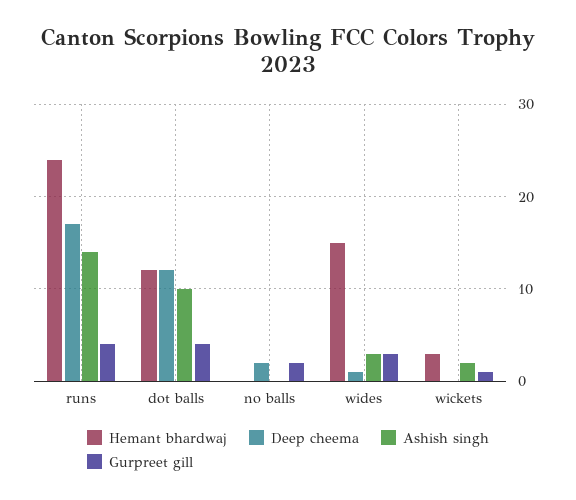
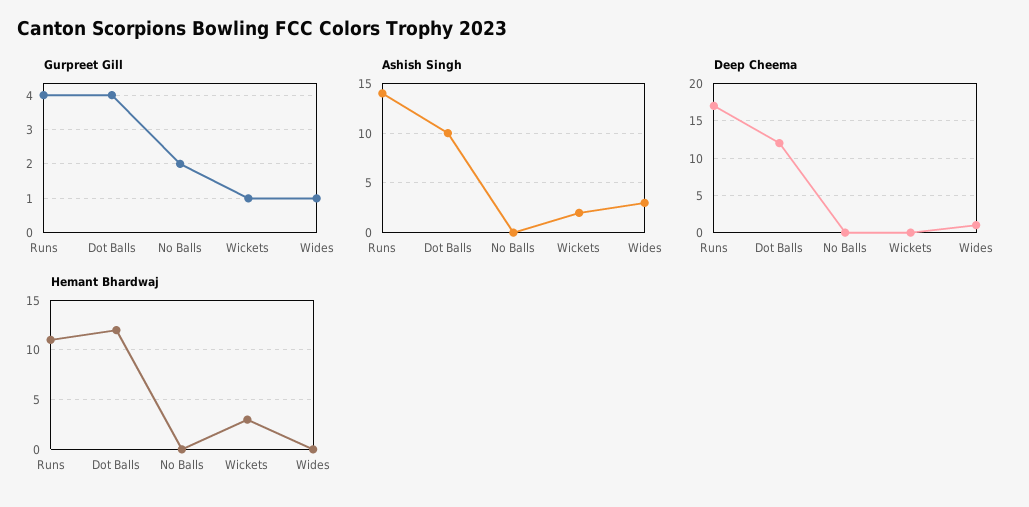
Hemant bhardwaj, runs: 24 -> 11
Deep cheema, no balls: 2 -> 0
Hemant bhardwaj, wides: 15 -> 0
Gurpreet gill, wides: 3 -> 1

